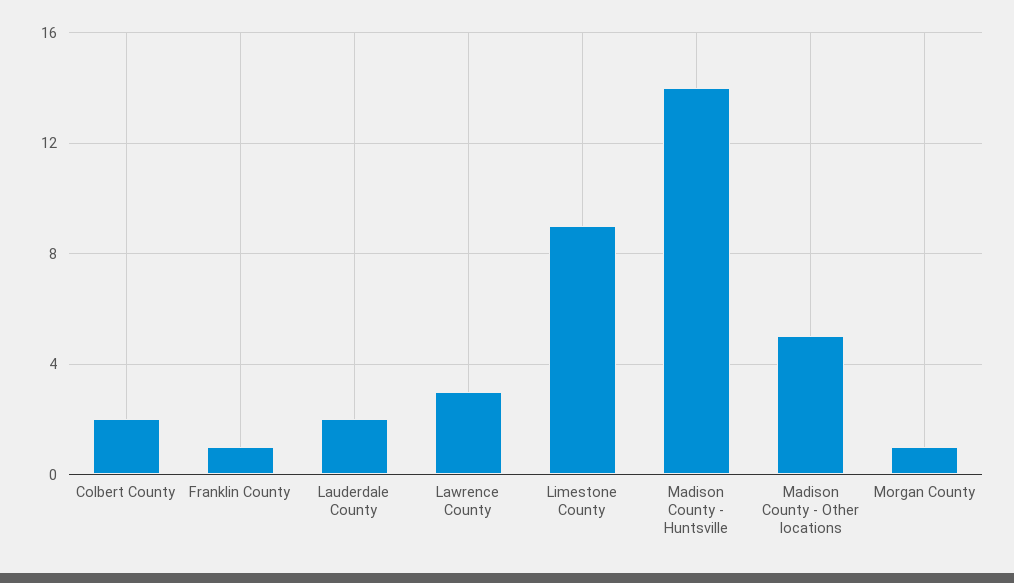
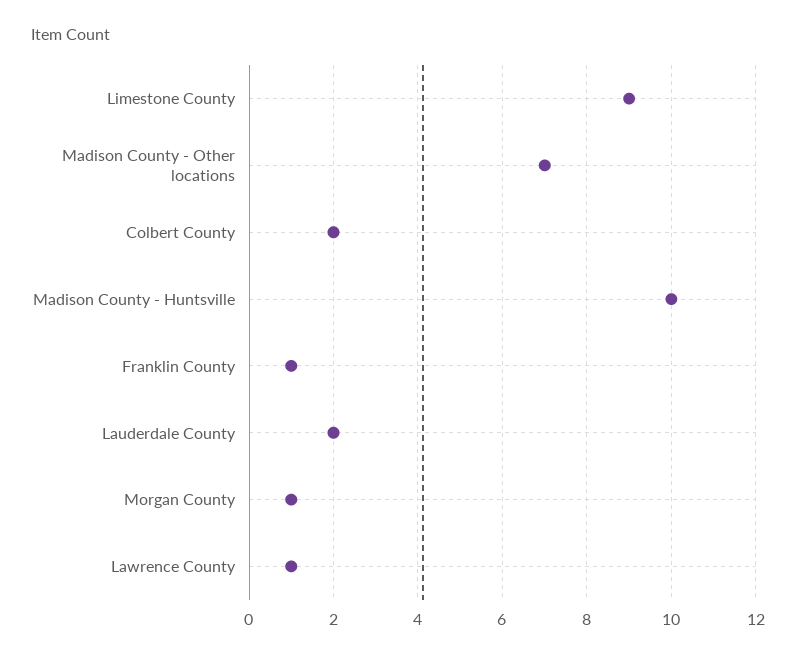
Lawrence County: 3 -> 1
Madison County - Huntsville: 14 -> 10
Madison County - Other locations: 5 -> 7

